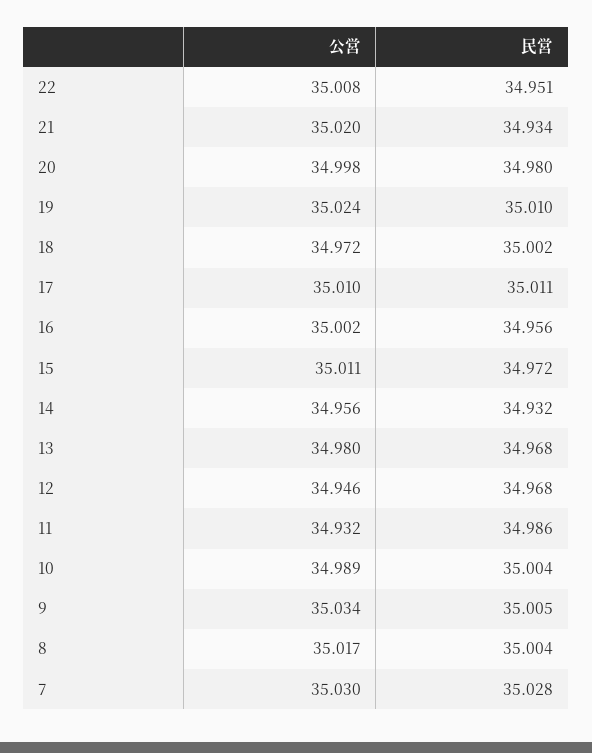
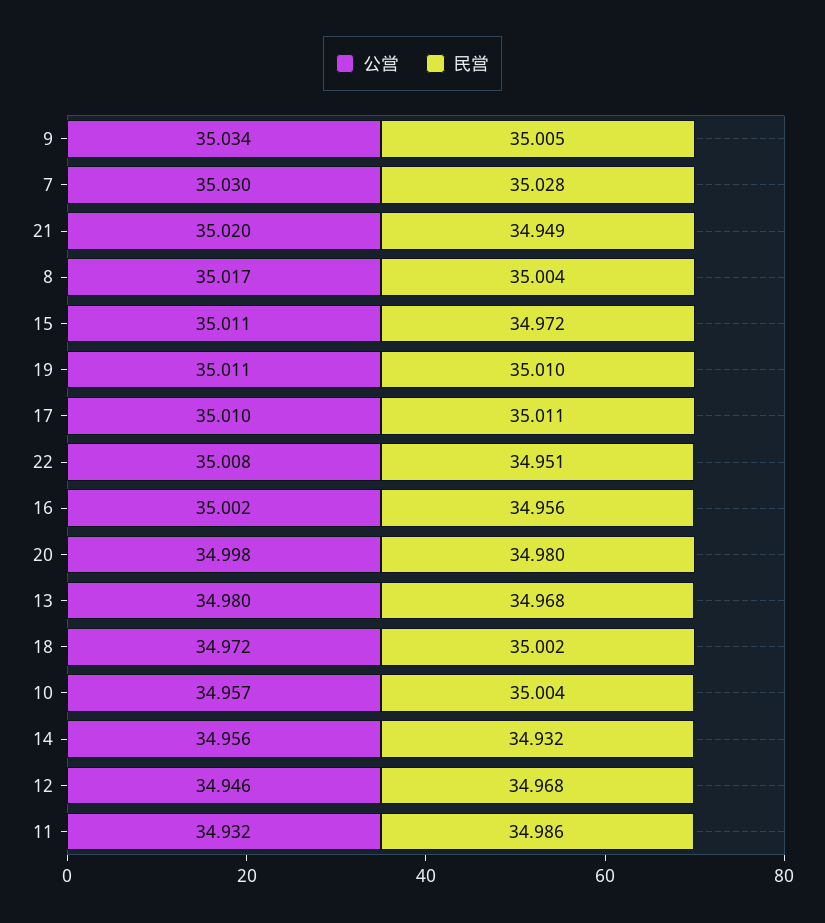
民営, 21: 34.934 -> 34.949
公営, 19: 35.024 -> 35.011
公営, 10: 34.989 -> 34.957

